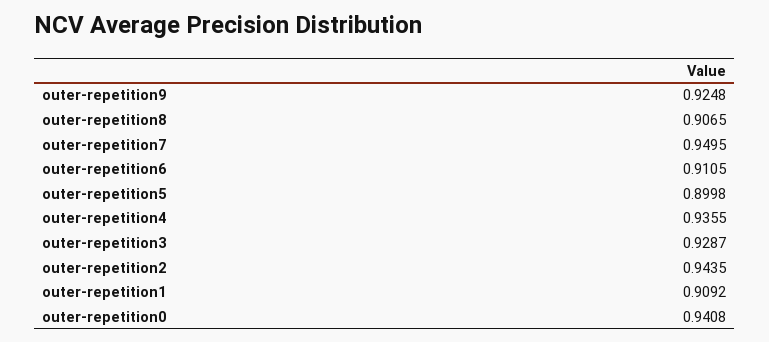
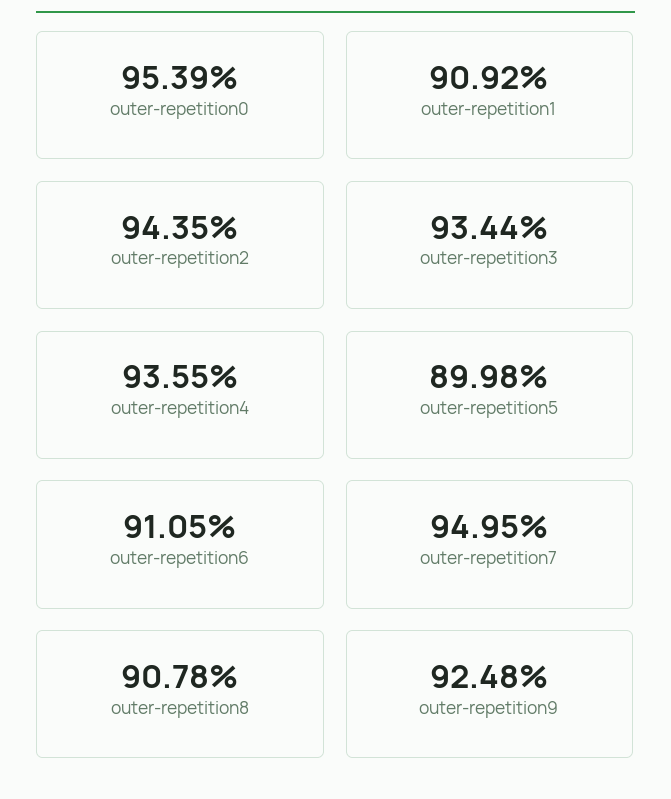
outer-repetition8: 0.9065 -> 0.9078
outer-repetition3: 0.9287 -> 0.9344
outer-repetition0: 0.9408 -> 0.9539

